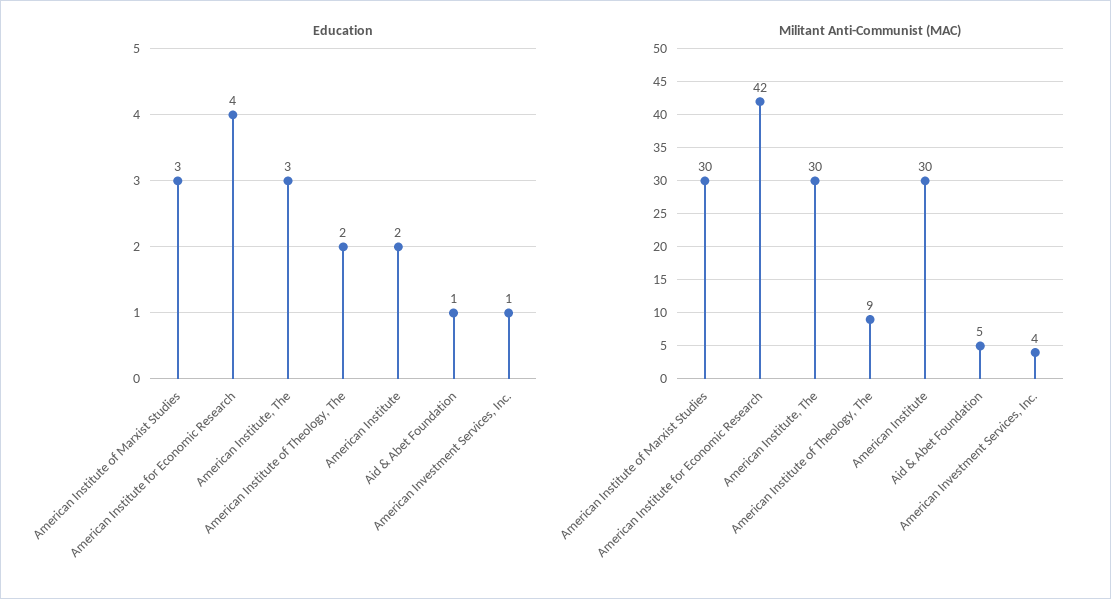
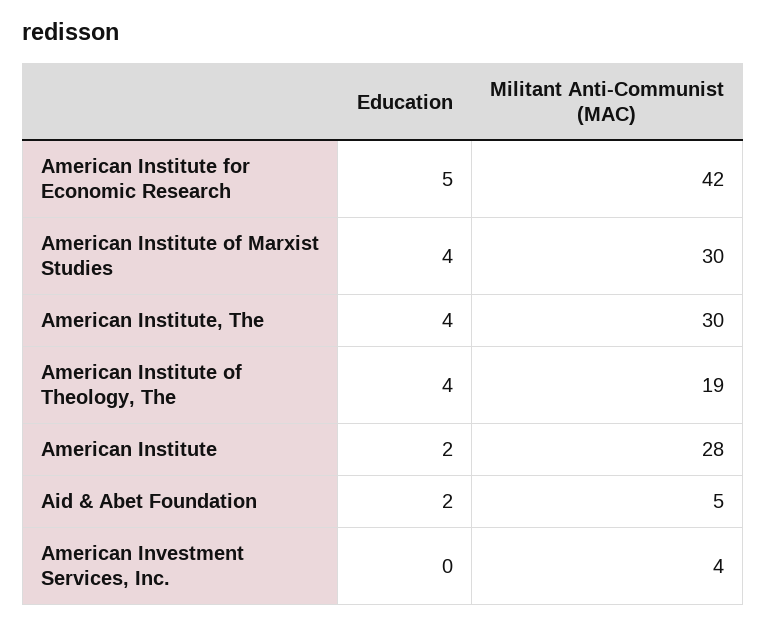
Education, American Institute of Marxist Studies: 3 -> 4
Education, American Institute for Economic Research: 4 -> 5
Education, American Institute, The: 3 -> 4
Education, American Institute of Theology, The: 2 -> 4
Education, Aid & Abet Foundation: 1 -> 2
Education, American Investment Services, Inc.: 1 -> 0
Militant Anti-Communist (MAC), American Institute of Theology, The: 9 -> 19
Militant Anti-Communist (MAC), American Institute: 30 -> 28

